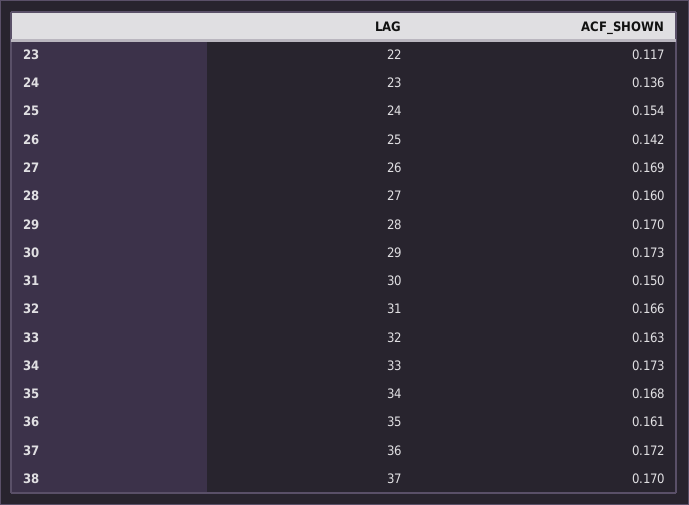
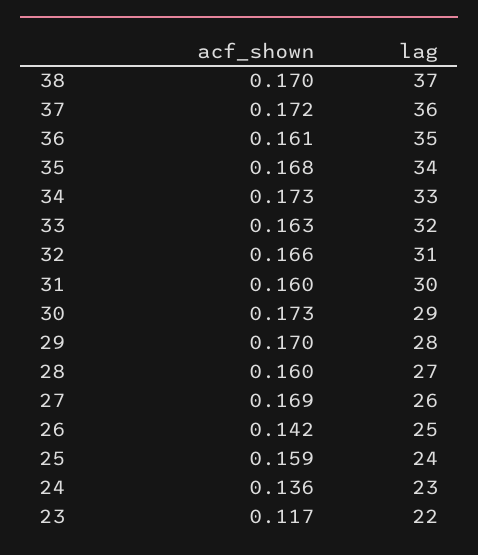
ACF_SHOWN, 25: 0.154 -> 0.159
ACF_SHOWN, 31: 0.15 -> 0.16

